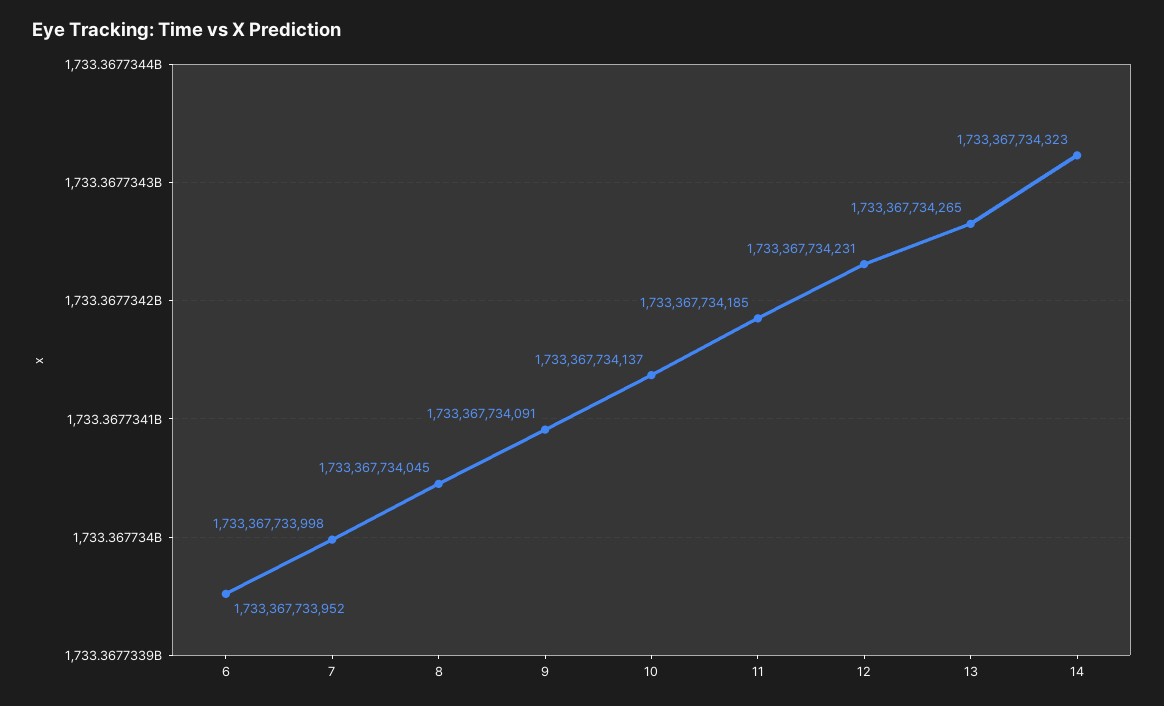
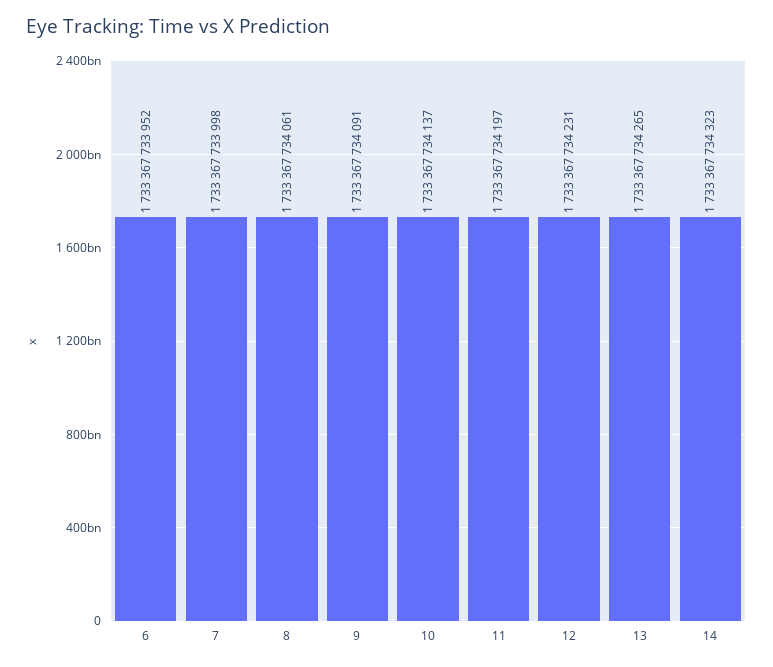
8: 1733367734045 -> 1733367734061
11: 1733367734185 -> 1733367734197

